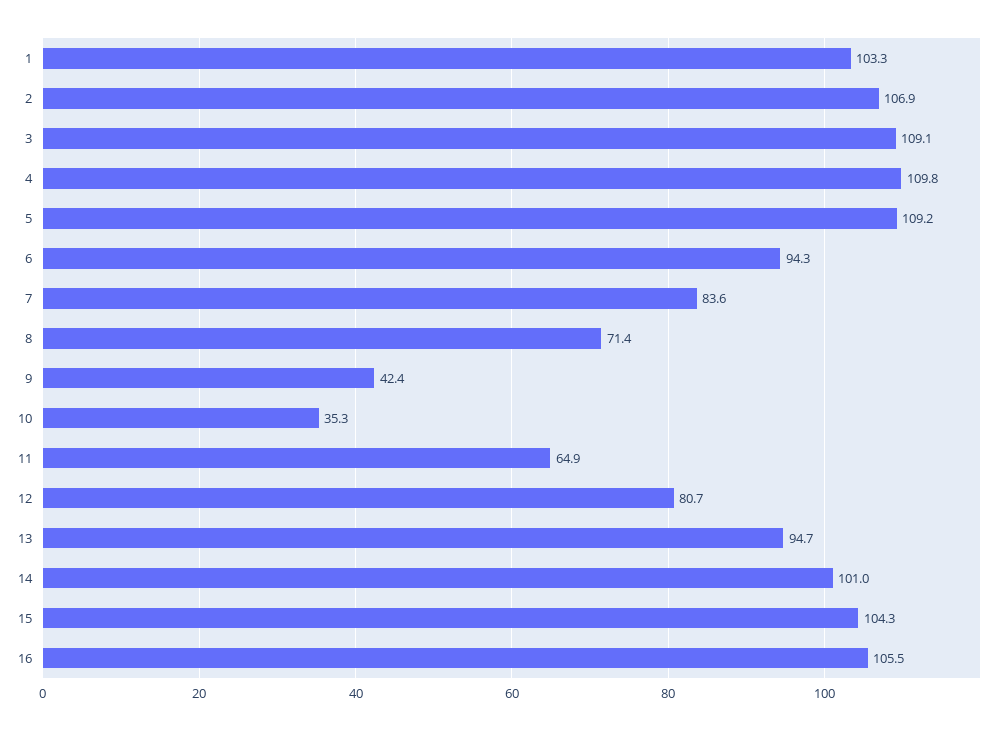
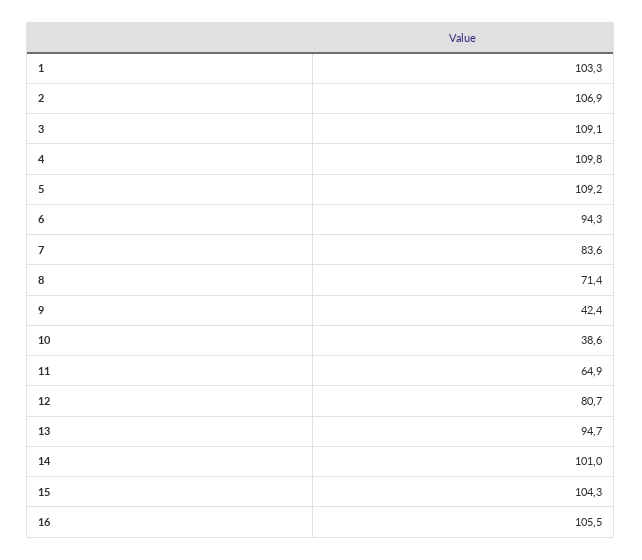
10: 35.3 -> 38.6

